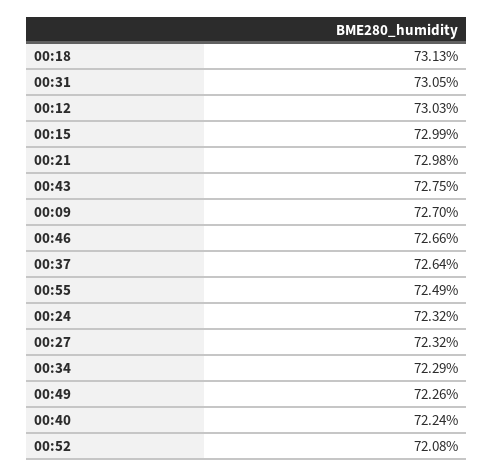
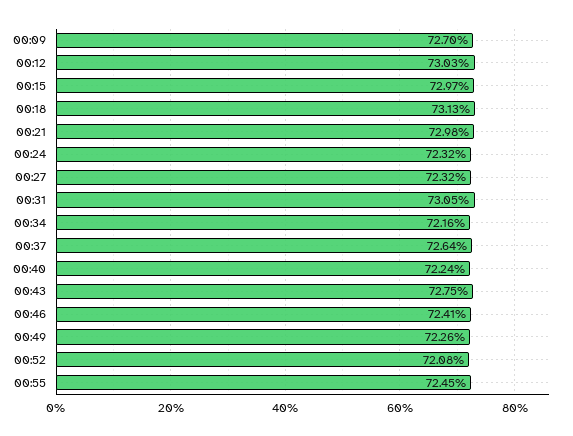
00:15: 72.99 -> 72.97
00:46: 72.66 -> 72.41
00:55: 72.49 -> 72.45
00:34: 72.29 -> 72.16

